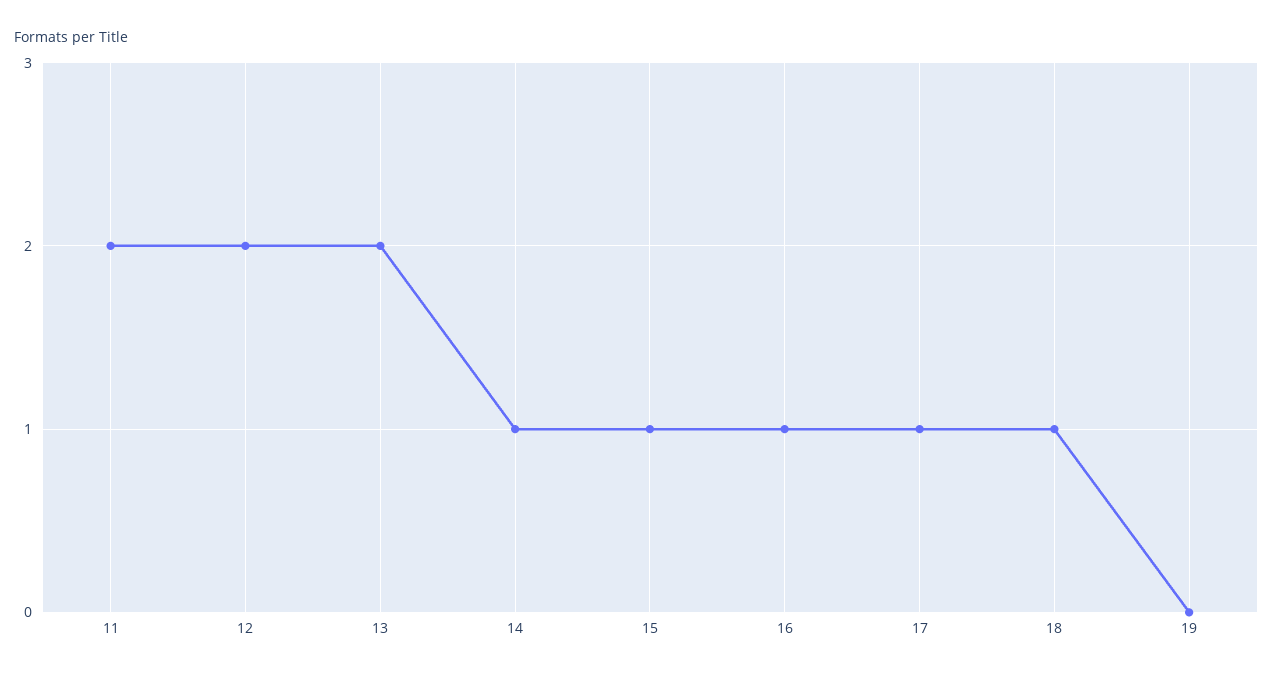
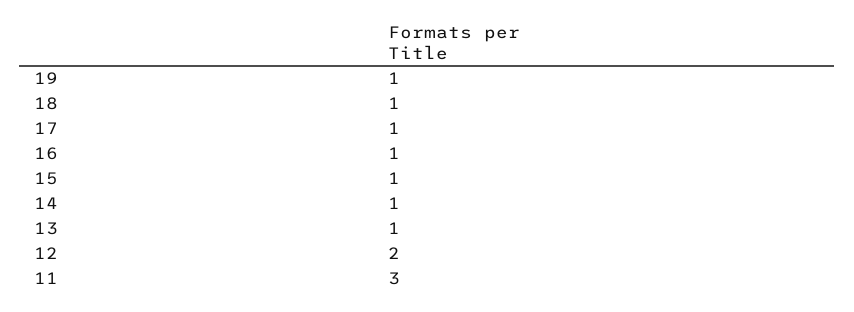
11: 2 -> 3
13: 2 -> 1
19: 0 -> 1

